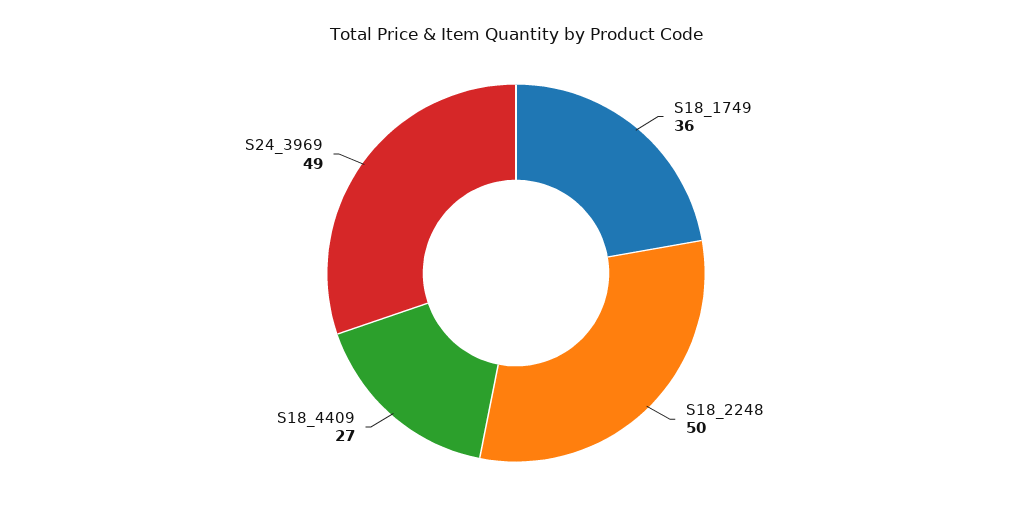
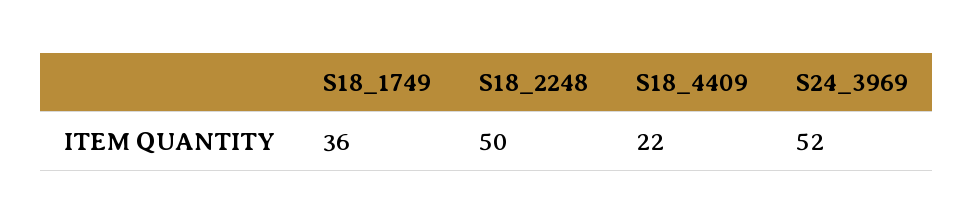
S18_4409: 27 -> 22
S24_3969: 49 -> 52

